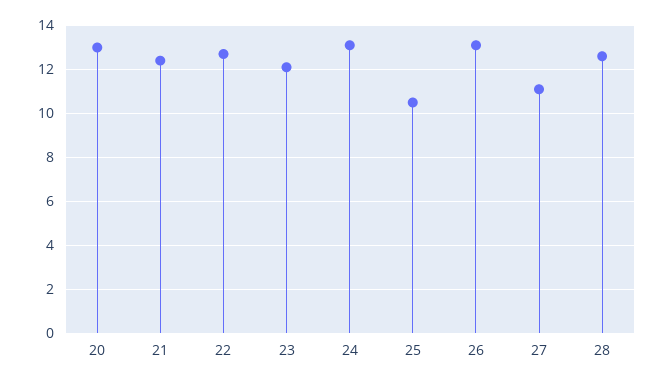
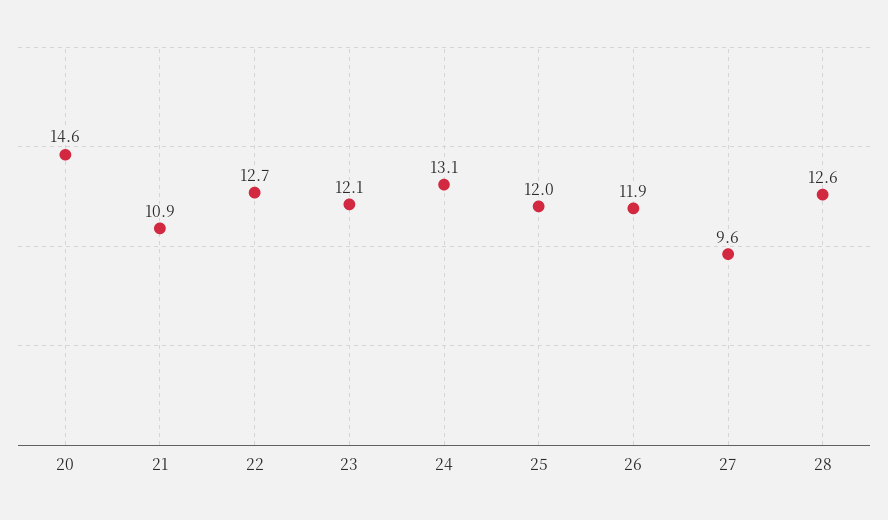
20: 13 -> 14.6
21: 12.5 -> 10.9
25: 10.5 -> 12
26: 13 -> 11.9
27: 11 -> 9.6

